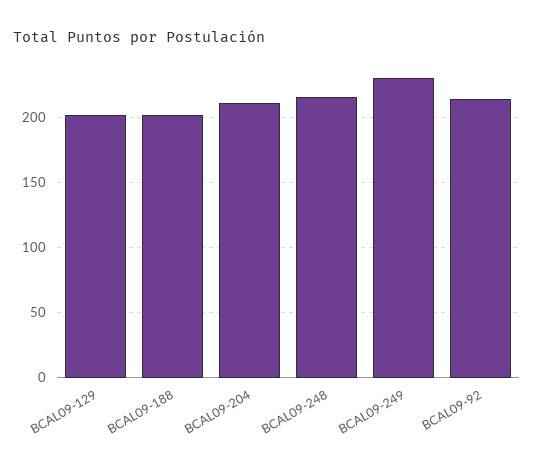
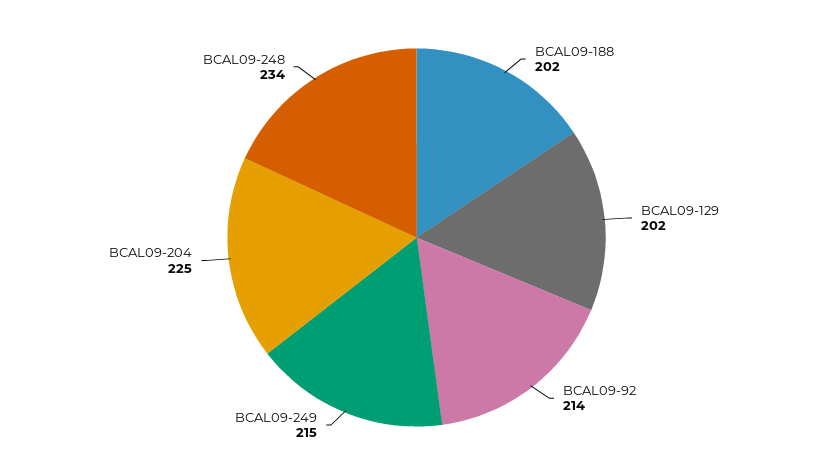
BCAL09-204: 210 -> 225
BCAL09-248: 215 -> 234
BCAL09-249: 230 -> 215

